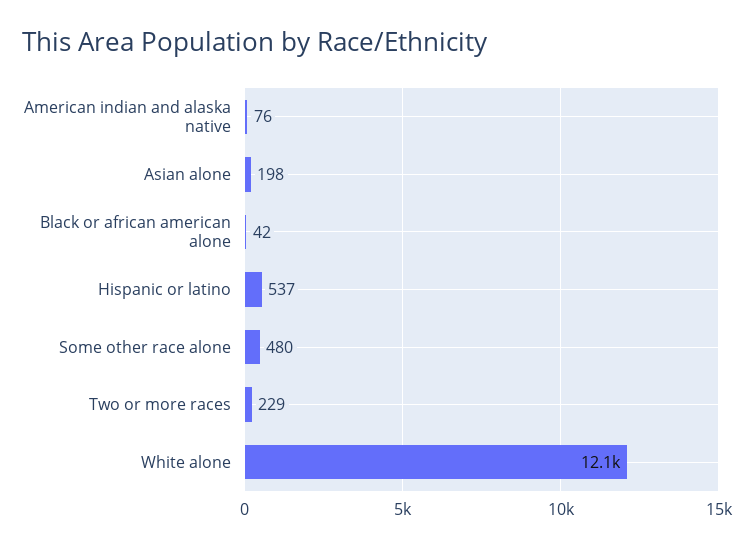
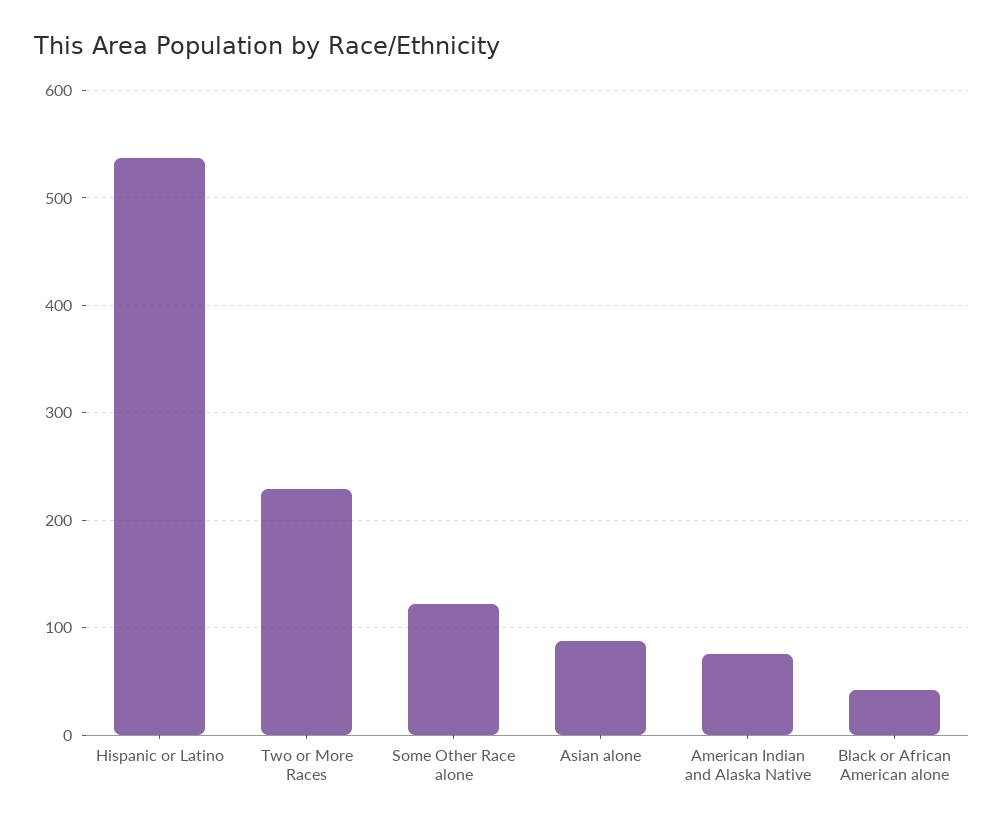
Asian alone: 198 -> 90
Some other race alone: 480 -> 120
White alone: 12100 -> none

